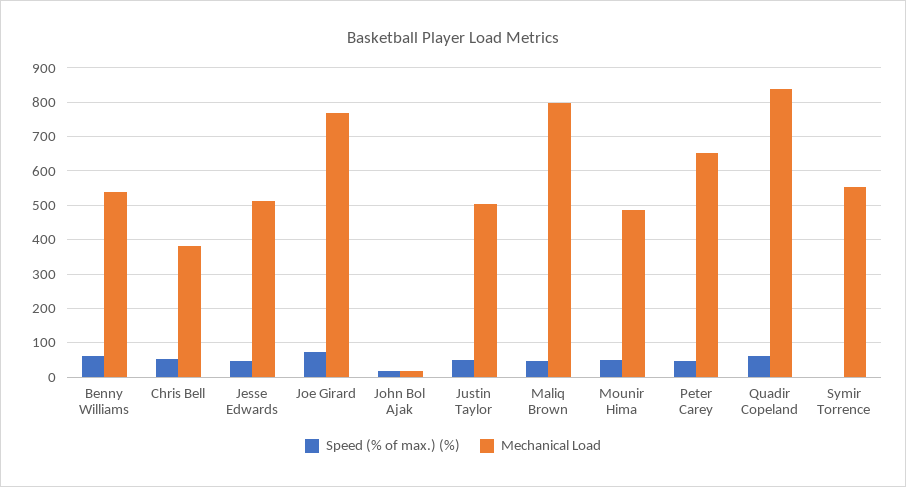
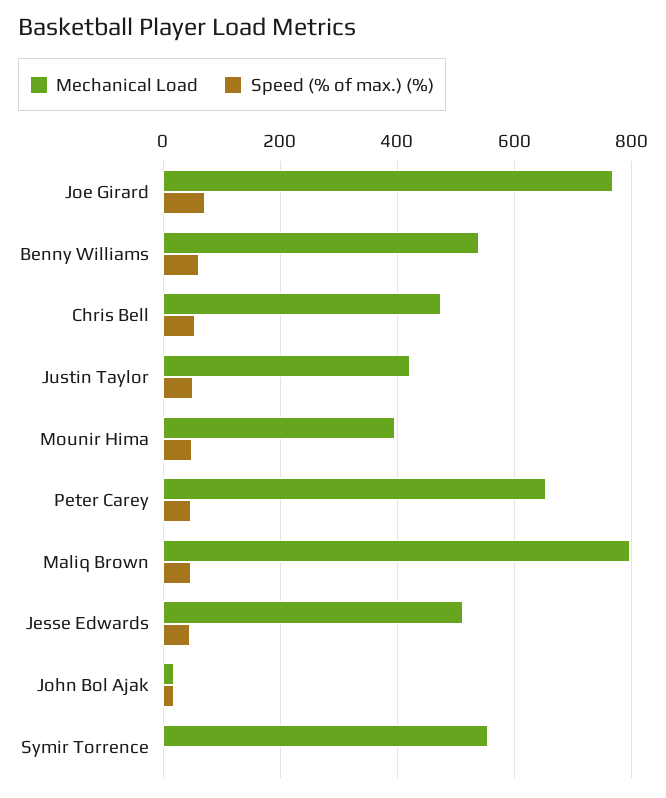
Mechanical Load, Chris Bell: 380 -> 480
Mechanical Load, Justin Taylor: 500 -> 420
Mechanical Load, Mounir Hima: 480 -> 400
Speed (% of max.) (%), Quadir Copeland: 60 -> none
Mechanical Load, Quadir Copeland: 840 -> none

